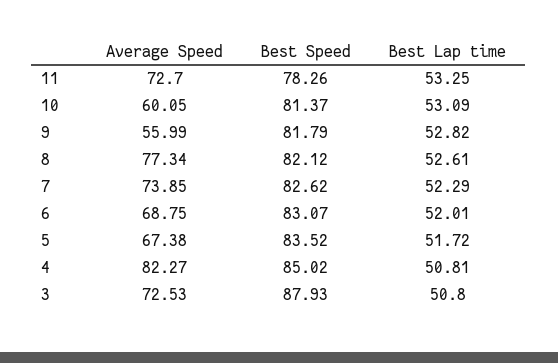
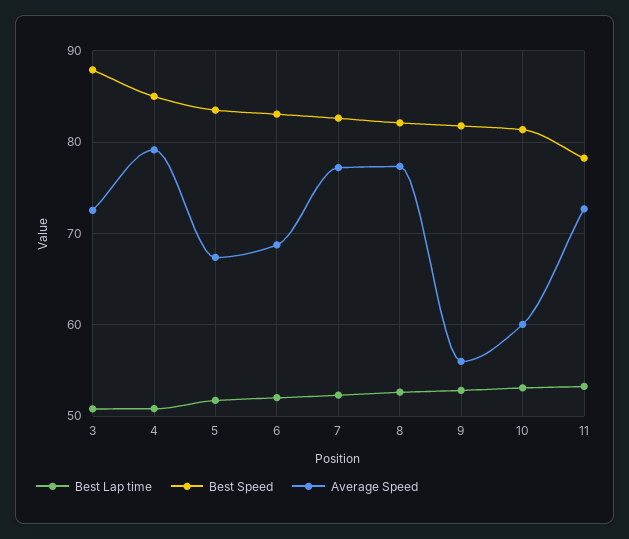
Average Speed, 7: 73.85 -> 77
Average Speed, 4: 82.27 -> 79

